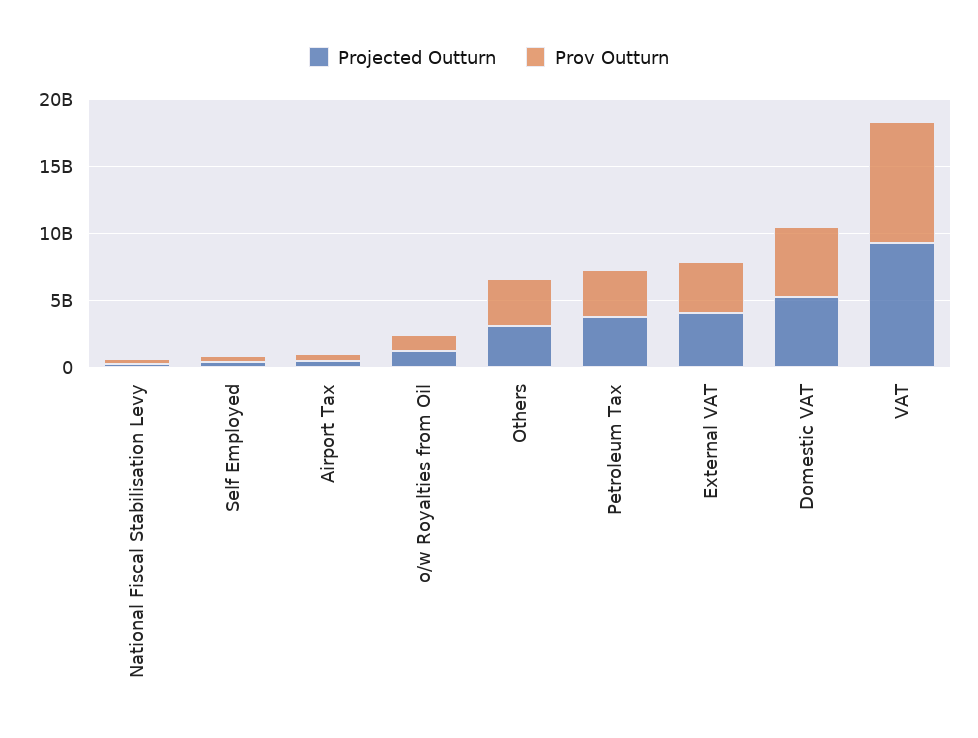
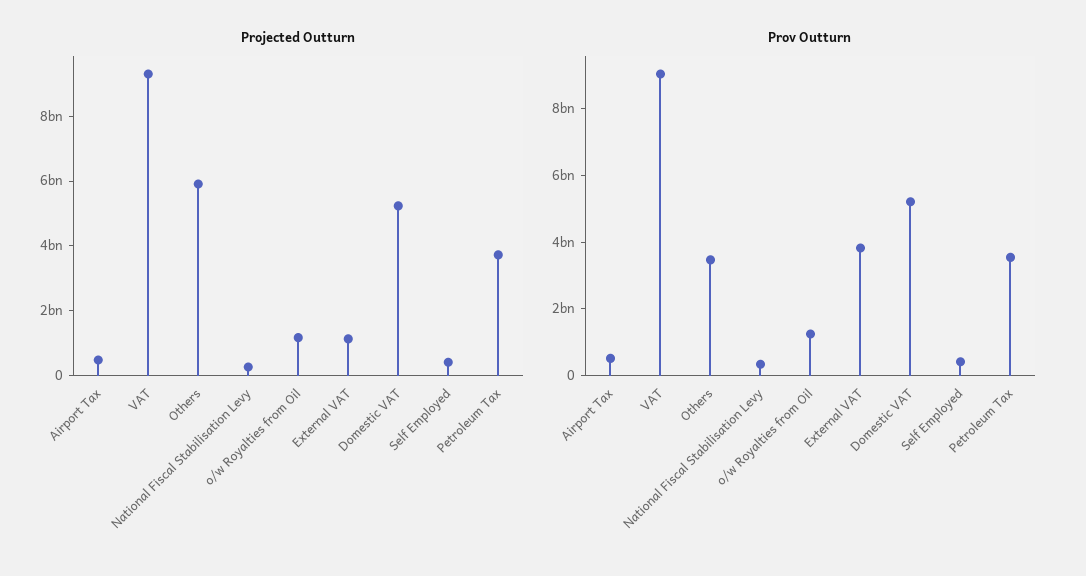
Projected Outturn, Others: 3000000000 -> 6000000000
Projected Outturn, External VAT: 4000000000 -> 1000000000

